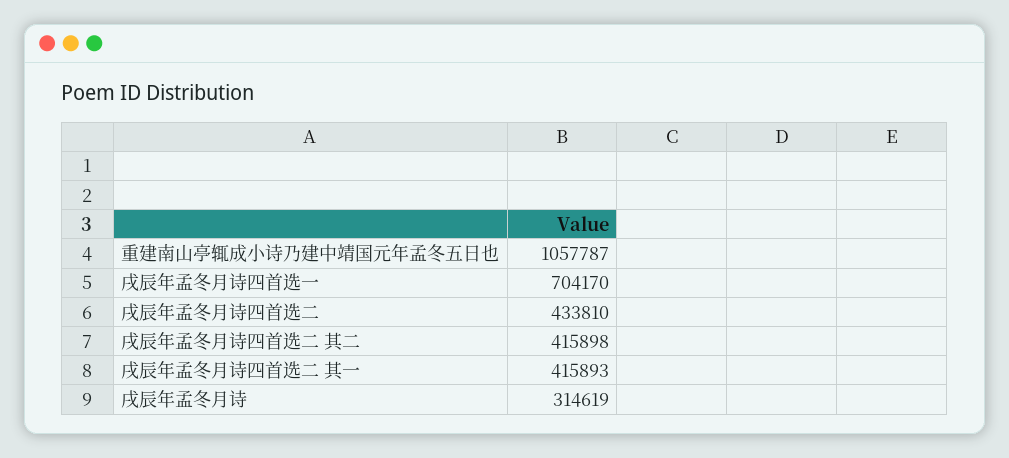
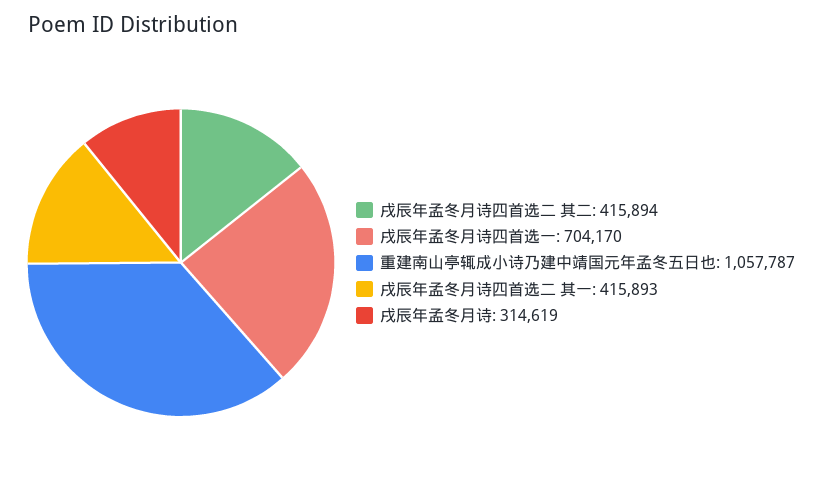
戌辰年孟冬月诗四首选二: 433810 -> none
戌辰年孟冬月诗四首选二 其二: 415898 -> 415894

